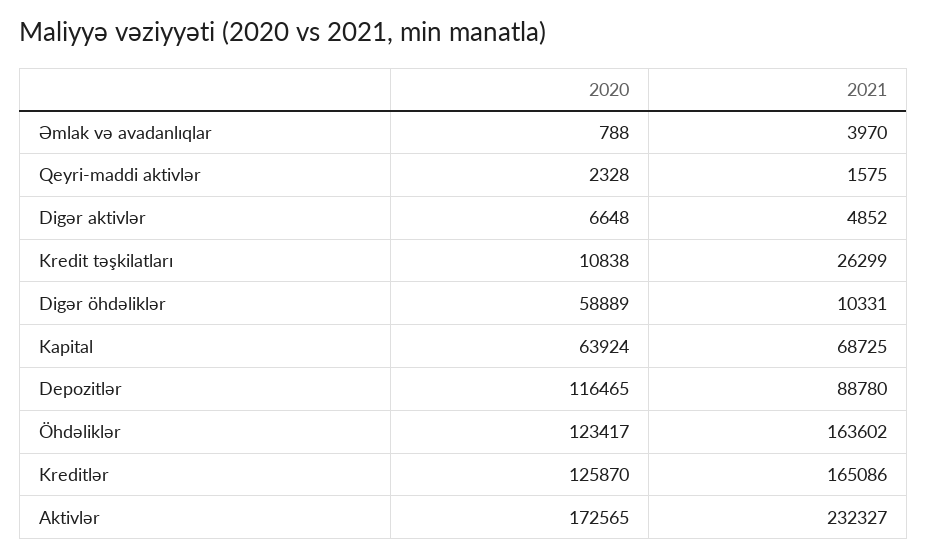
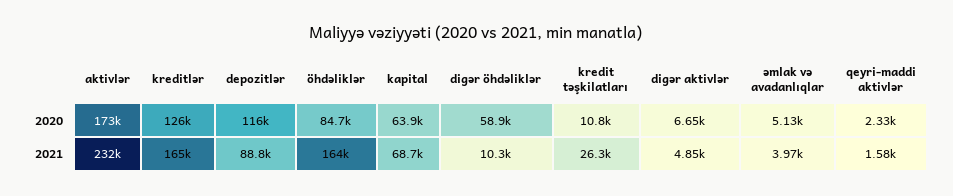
2020, Əmlak və avadanlıqlar: 788 -> 5130
2020, Öhdəliklər: 123417 -> 84700

